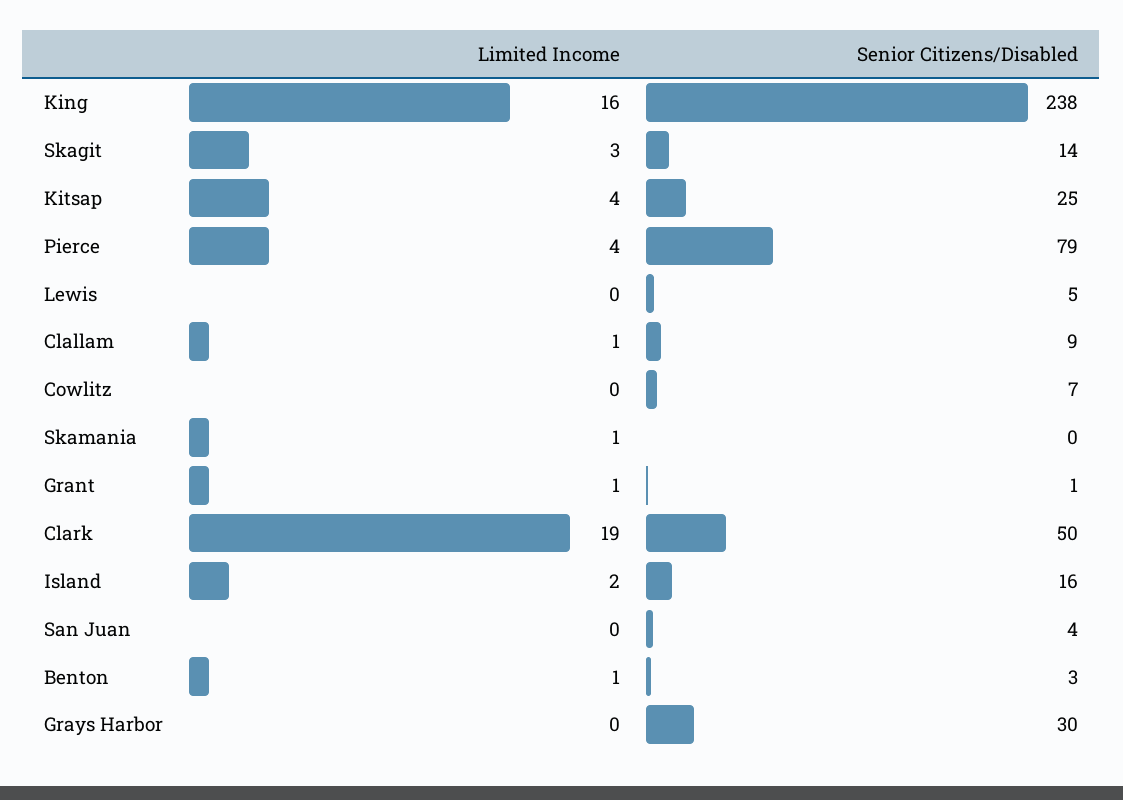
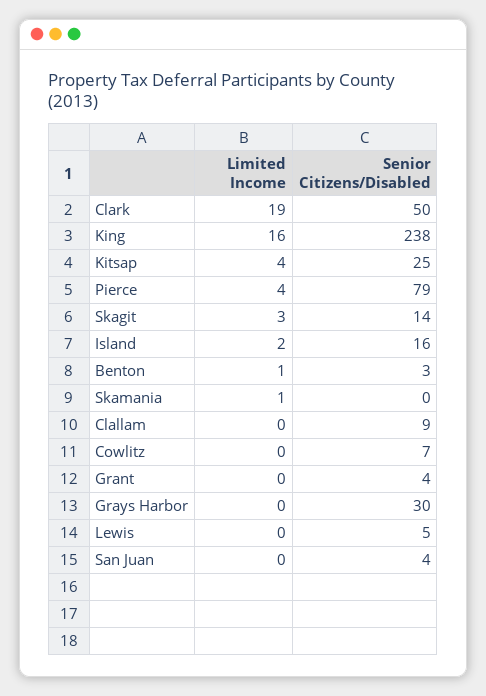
Limited Income, Clallam: 1 -> 0
Limited Income, Grant: 1 -> 0
Senior Citizens/Disabled, Grant: 1 -> 4

